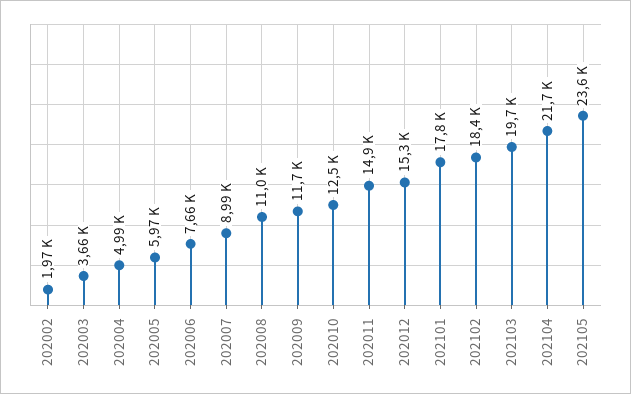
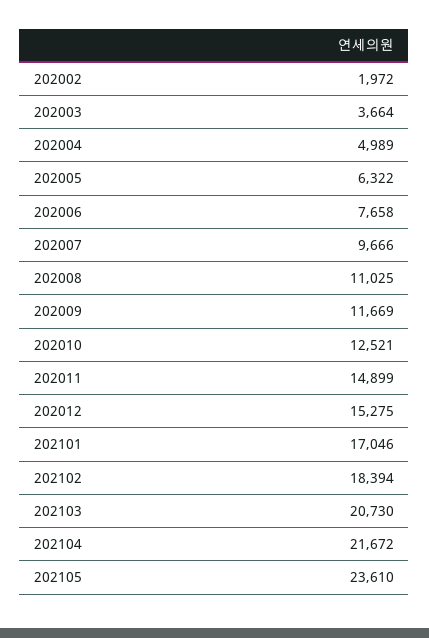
202005: 5970 -> 6322
202007: 8990 -> 9666
202101: 17800 -> 17046
202103: 19700 -> 20730

